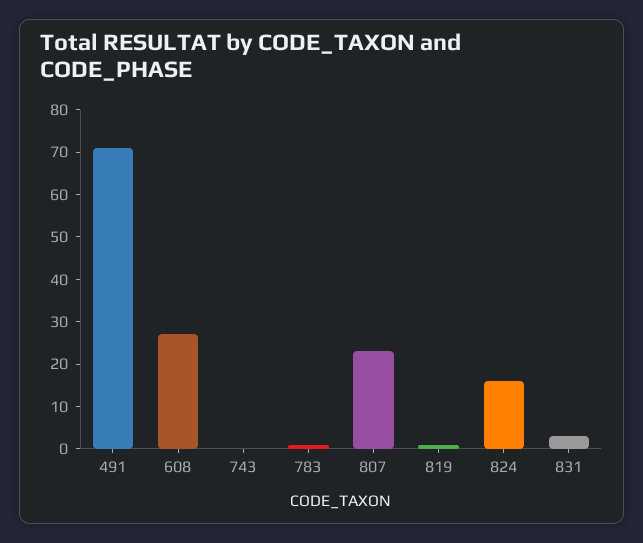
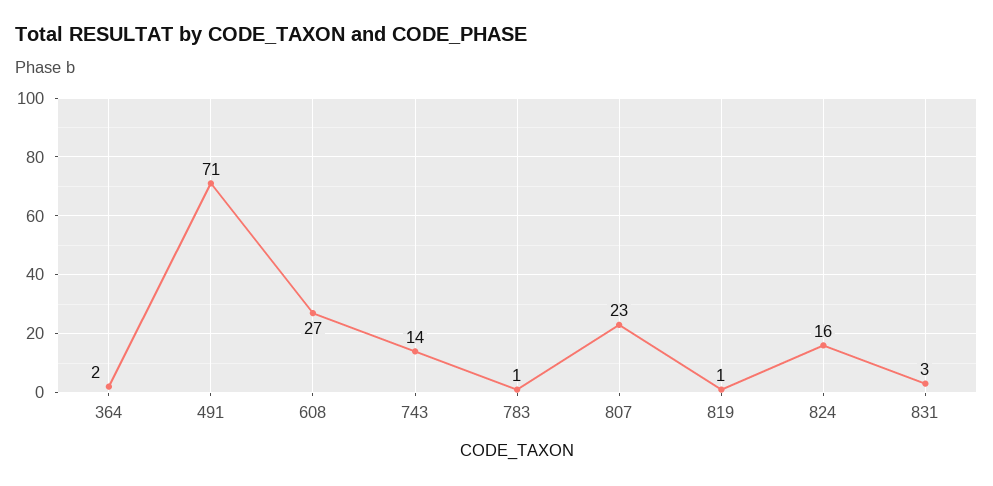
743: 0 -> 14
364: none -> 2

